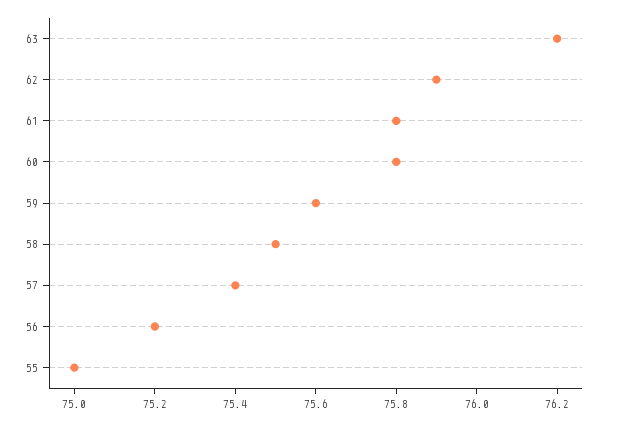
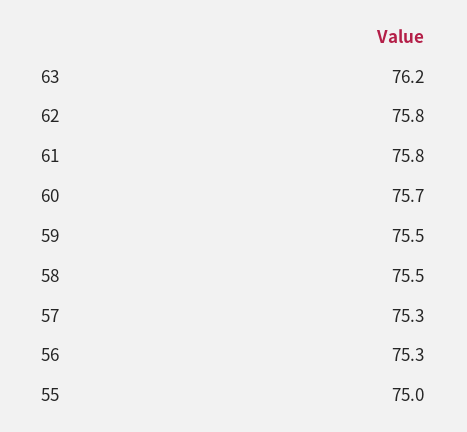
62: 75.9 -> 75.8
60: 75.8 -> 75.7
59: 75.6 -> 75.5
57: 75.4 -> 75.3
56: 75.2 -> 75.3

